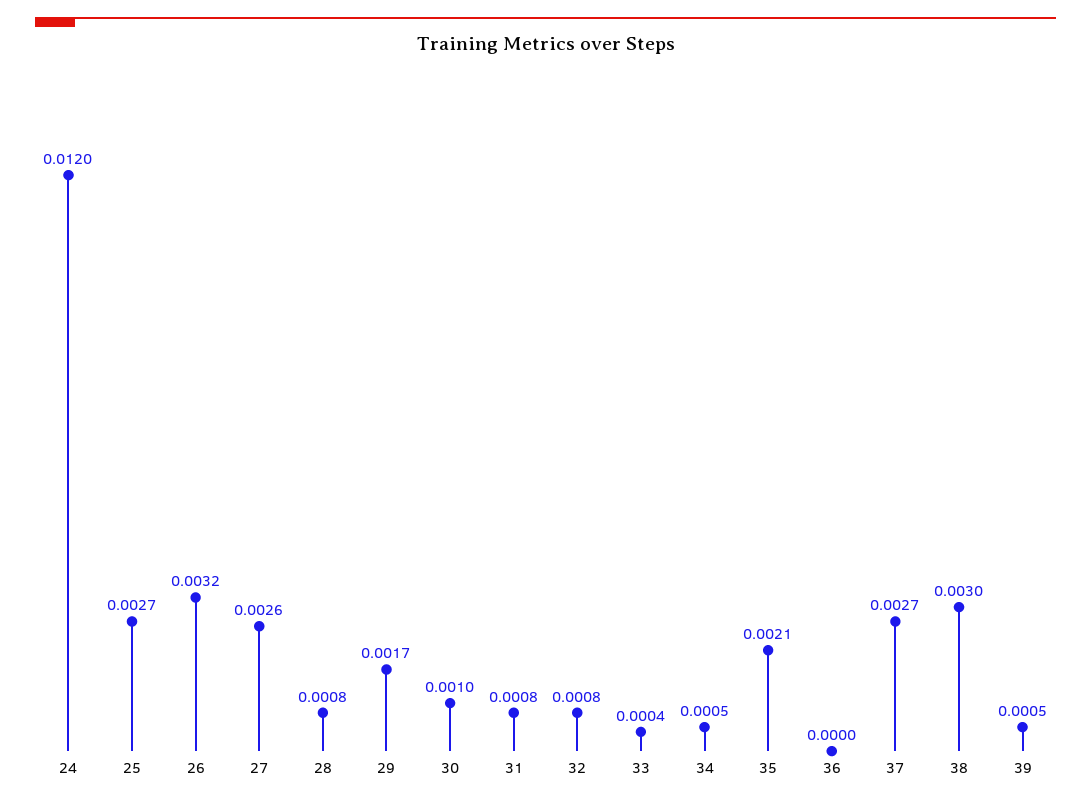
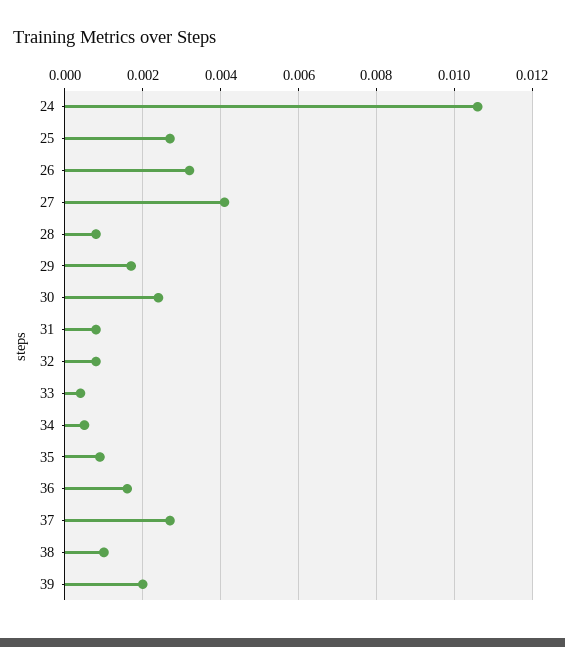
24: 0.012 -> 0.0105
27: 0.0026 -> 0.004
30: 0.001 -> 0.0025
35: 0.0021 -> 0.001
36: 0 -> 0.0015
38: 0.003 -> 0.001
39: 0.0005 -> 0.002

